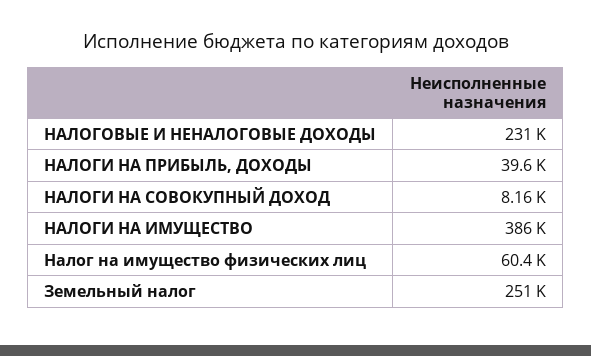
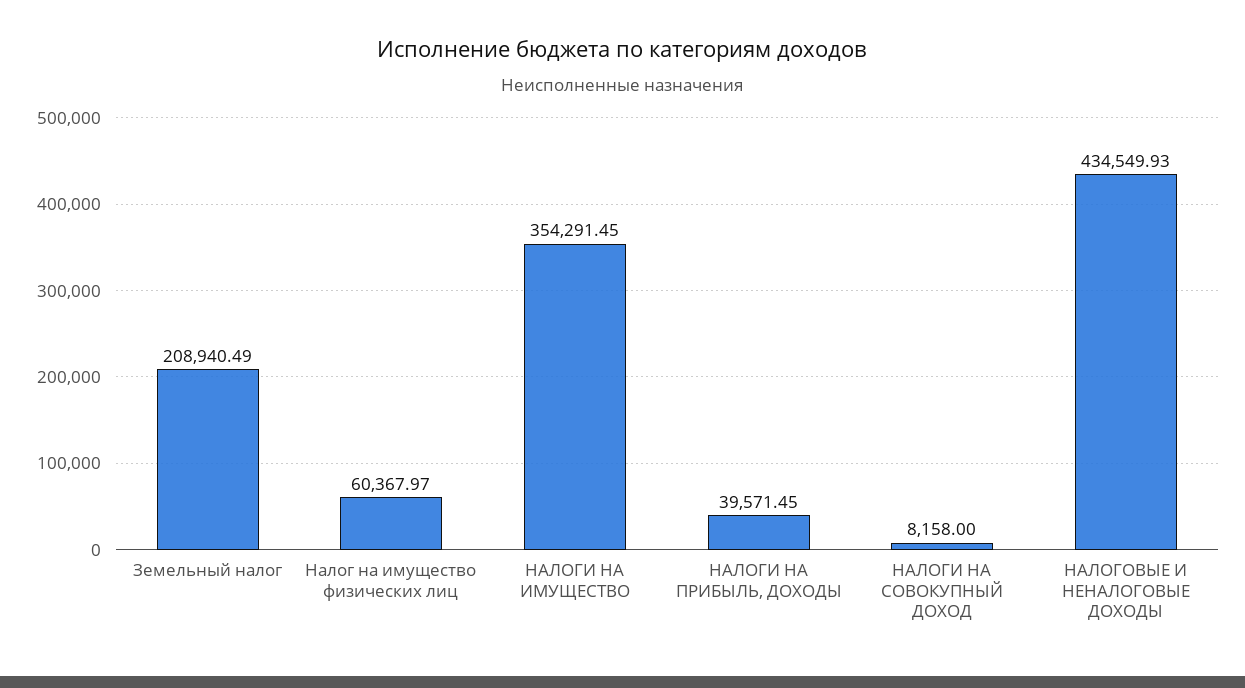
НАЛОГОВЫЕ И НЕНАЛОГОВЫЕ ДОХОДЫ: 231000 -> 434549.93
НАЛОГИ НА ИМУЩЕСТВО: 386000 -> 354291.45
Земельный налог: 251000 -> 208940.49

